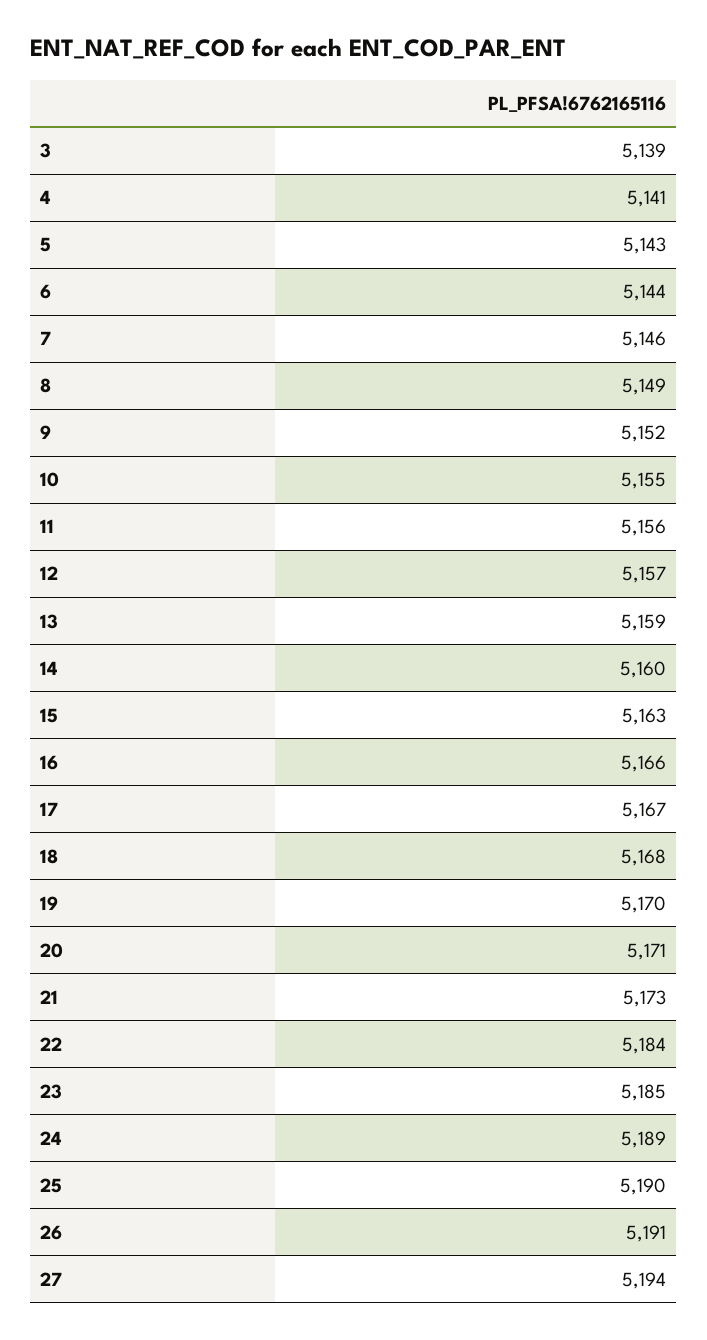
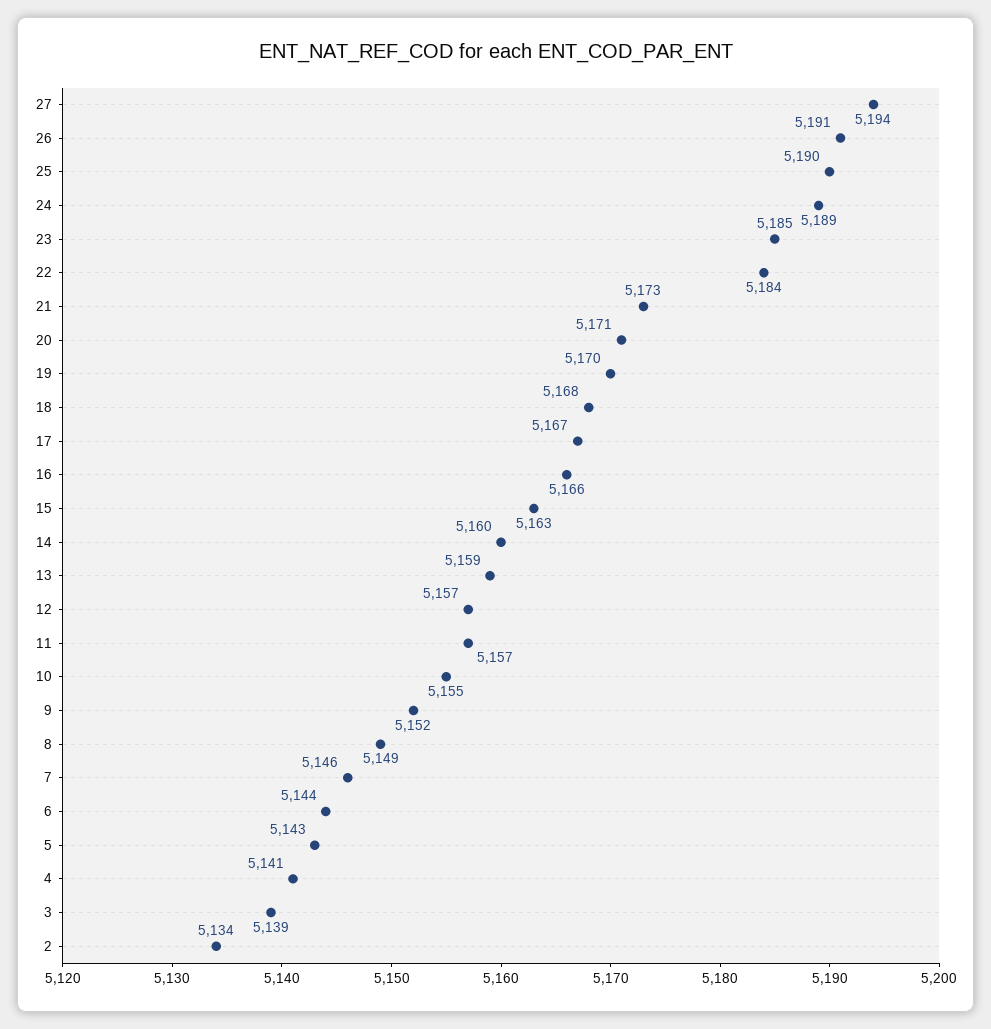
11: 5156 -> 5157
2: none -> 5134

